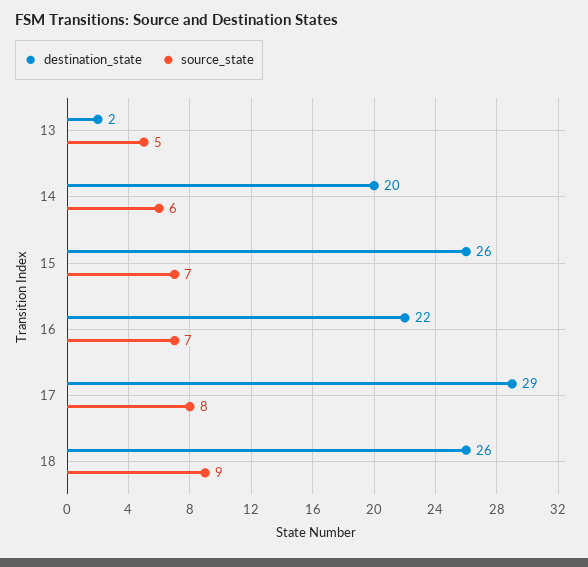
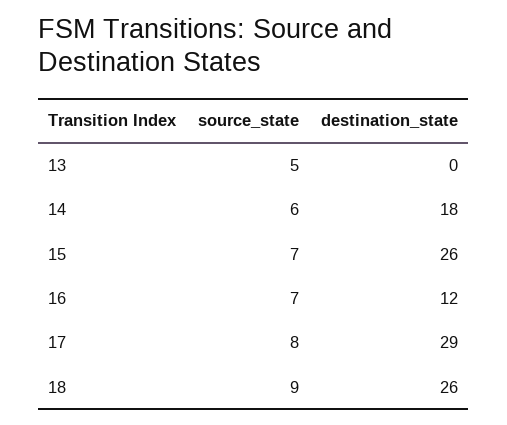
destination_state, 13: 2 -> 0
destination_state, 14: 20 -> 18
destination_state, 16: 22 -> 12

